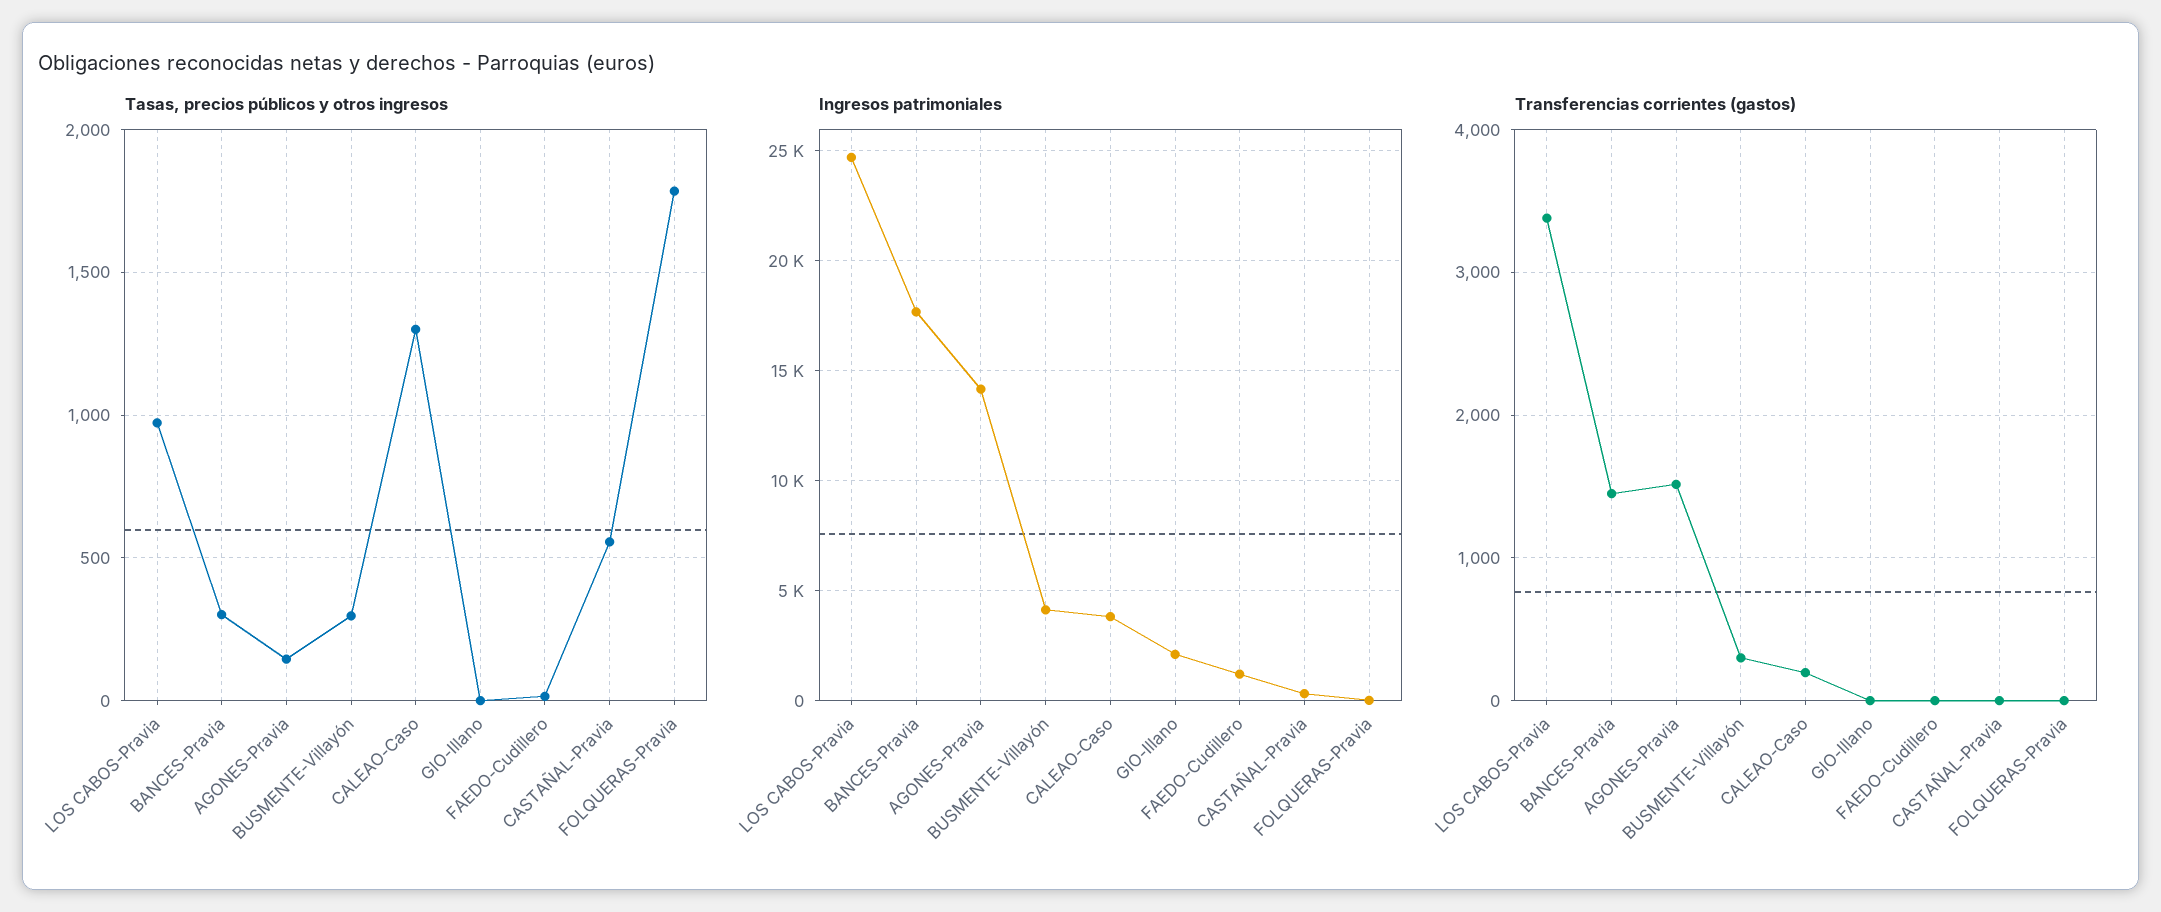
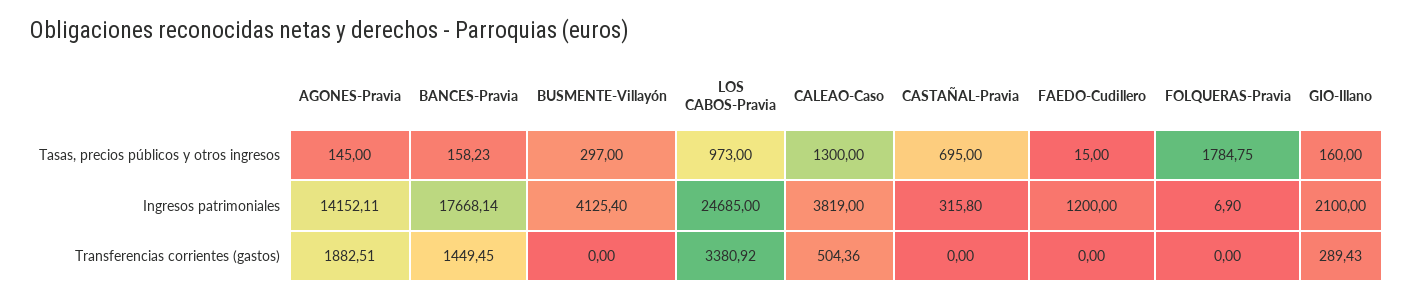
Tasas, precios públicos y otros ingresos, BANCES-Pravia: 300 -> 158.23
Tasas, precios públicos y otros ingresos, GIO-Illano: 0 -> 160
Tasas, precios públicos y otros ingresos, CASTAÑAL-Pravia: 550 -> 695
Transferencias corrientes (gastos), AGONES-Pravia: 1500 -> 1882.51
Transferencias corrientes (gastos), BUSMENTE-Villayón: 300 -> 0
Transferencias corrientes (gastos), CALEAO-Caso: 200 -> 504.36
Transferencias corrientes (gastos), GIO-Illano: 0 -> 289.43

